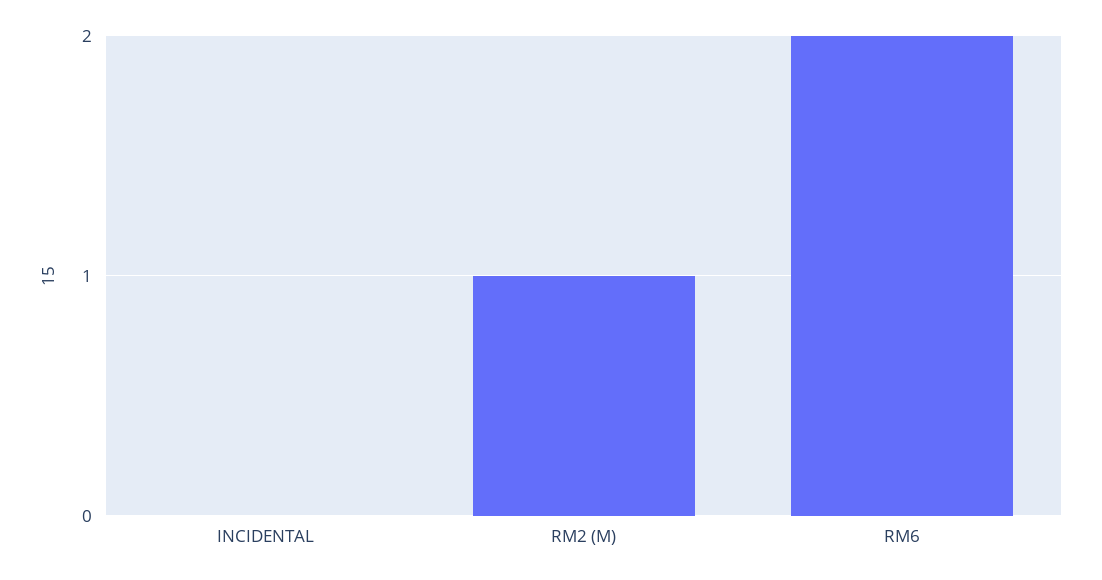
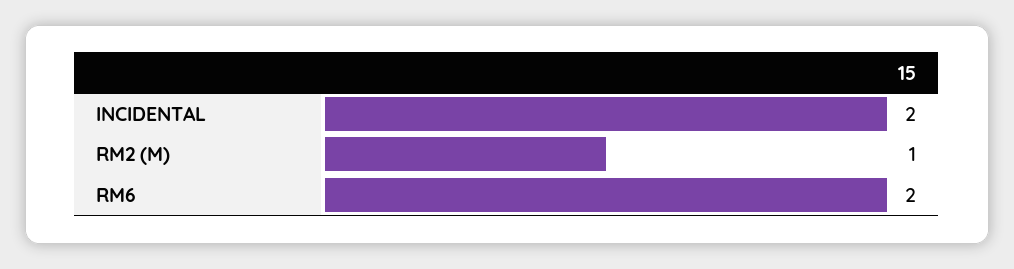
INCIDENTAL: 0 -> 2

